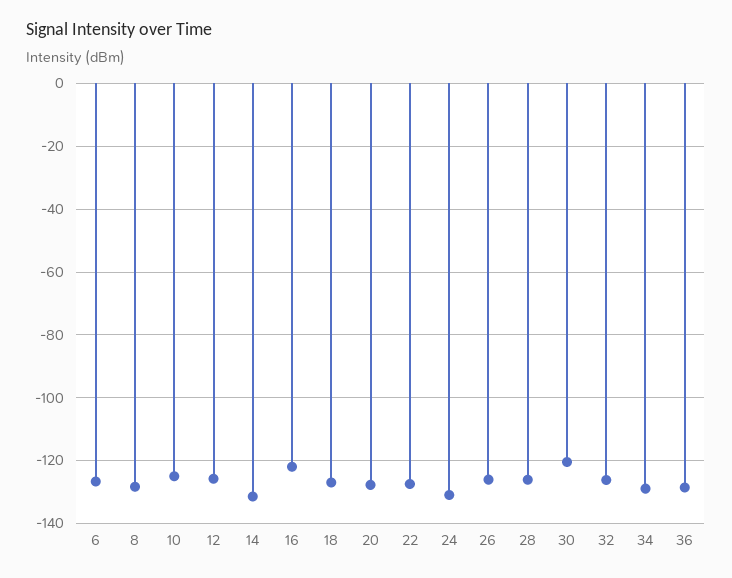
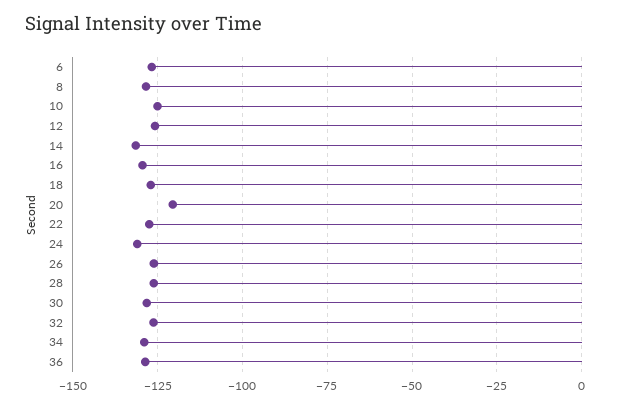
16: -122 -> -130
20: -128 -> -120
30: -120 -> -127.5

